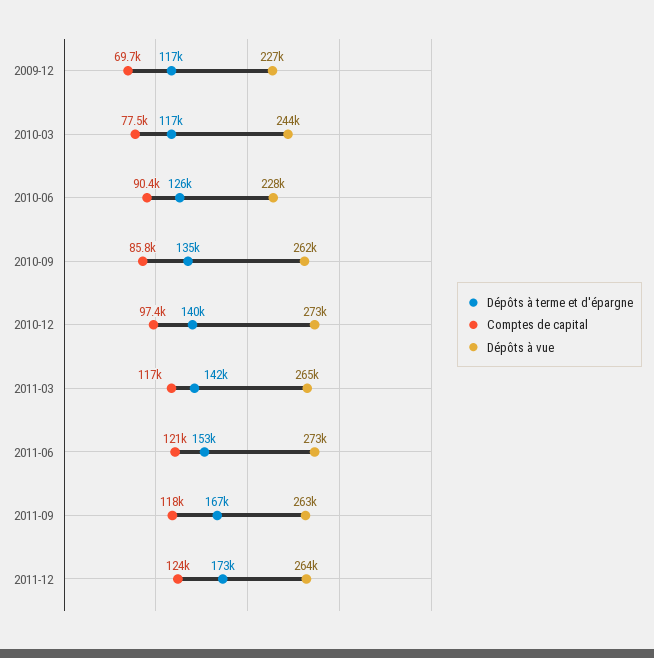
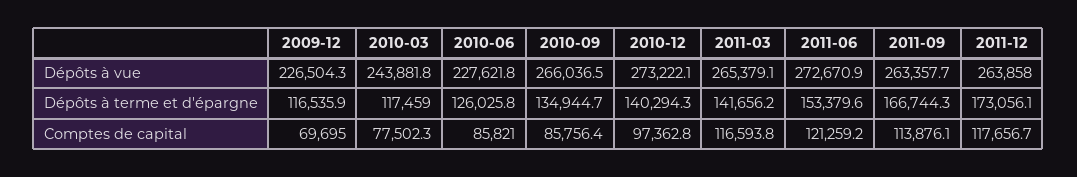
Comptes de capital, 2010-06: 90400 -> 85821
Dépôts à vue, 2010-09: 262000 -> 266036.5
Comptes de capital, 2011-09: 118000 -> 113876.1
Comptes de capital, 2011-12: 124000 -> 117656.7

